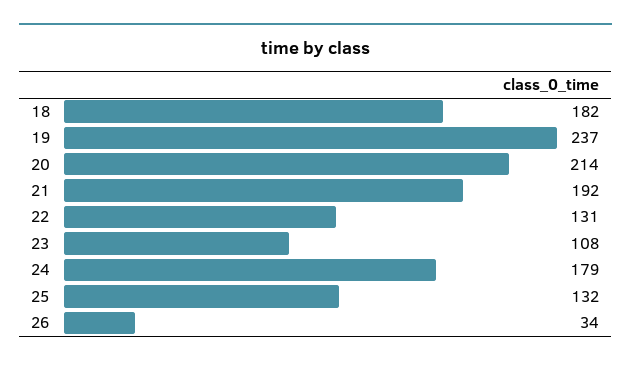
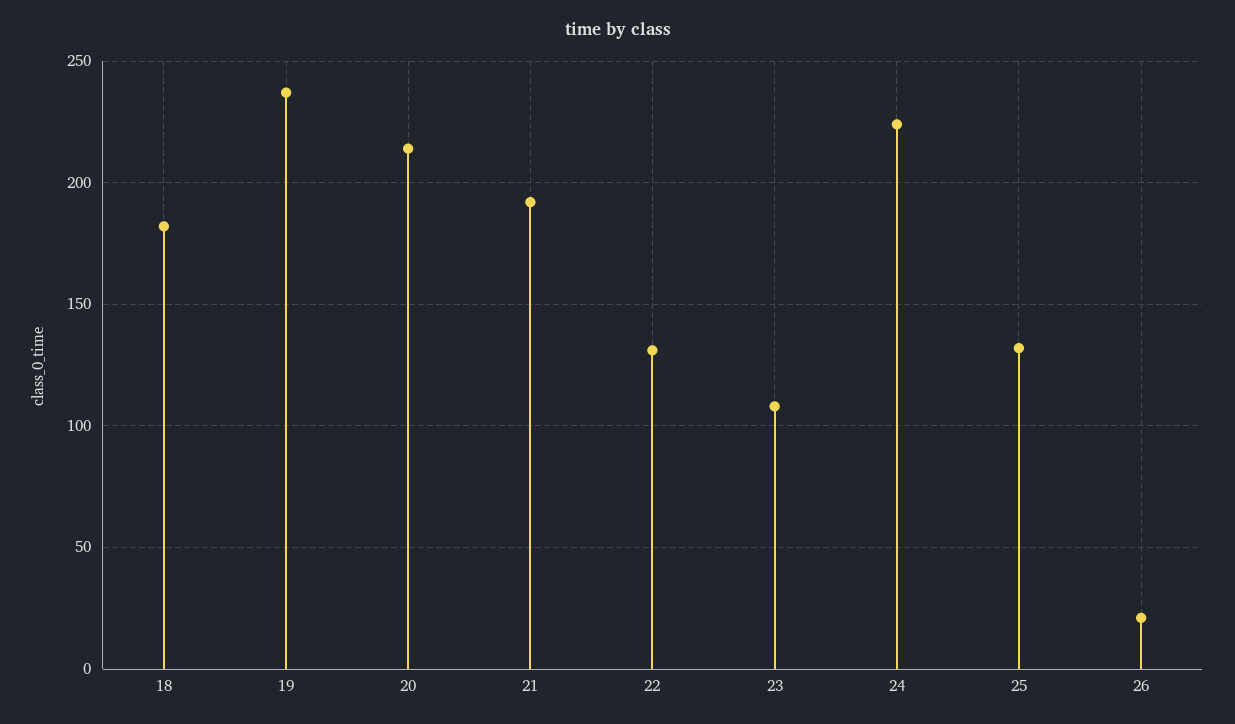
24: 179 -> 225
26: 34 -> 20

